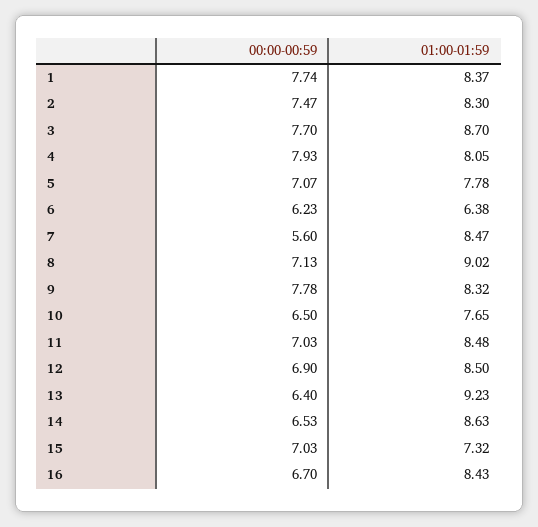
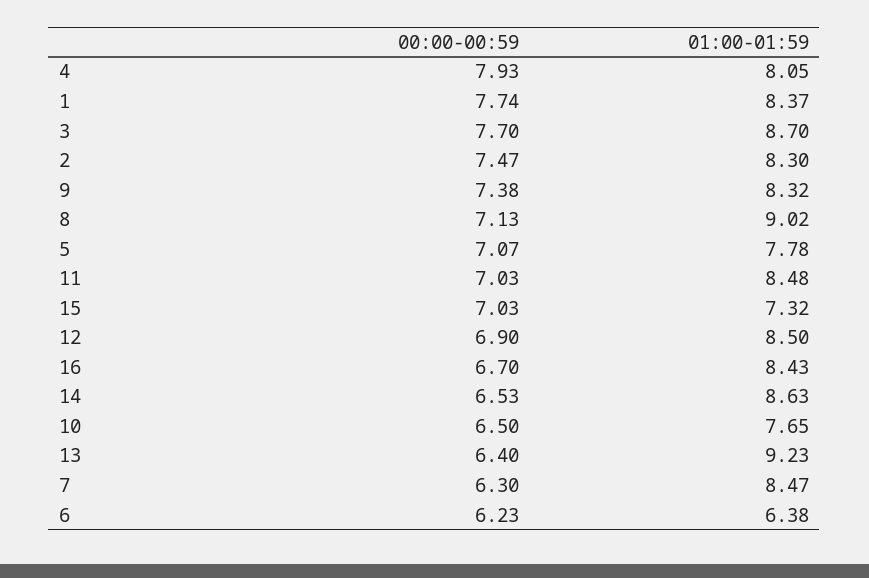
00:00-00:59, 7: 5.6 -> 6.3
00:00-00:59, 9: 7.78 -> 7.38

